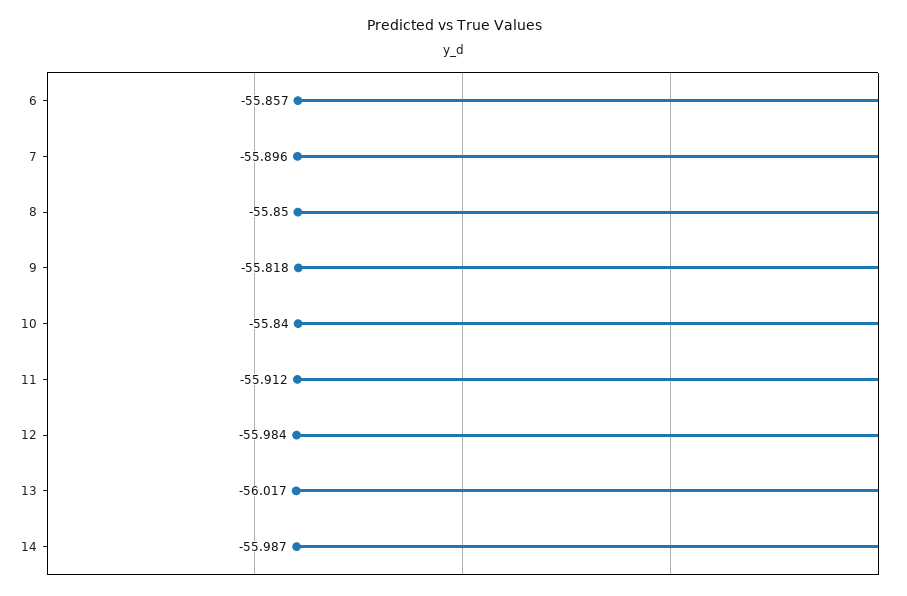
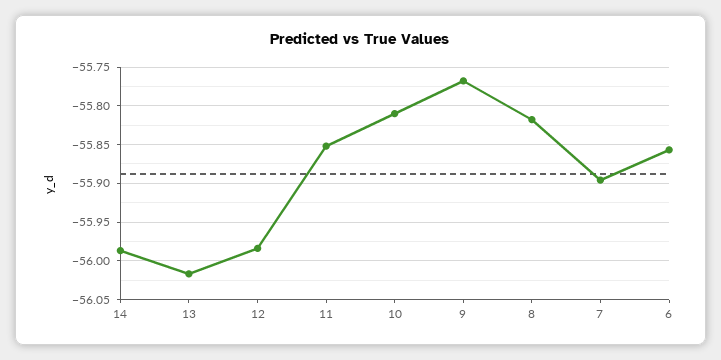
8: -55.85 -> -55.82
9: -55.818 -> -55.77
10: -55.84 -> -55.81
11: -55.912 -> -55.85

